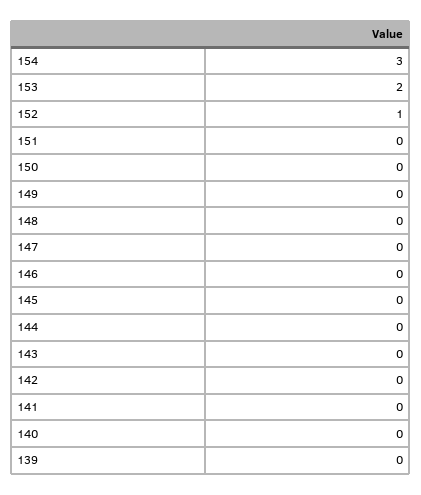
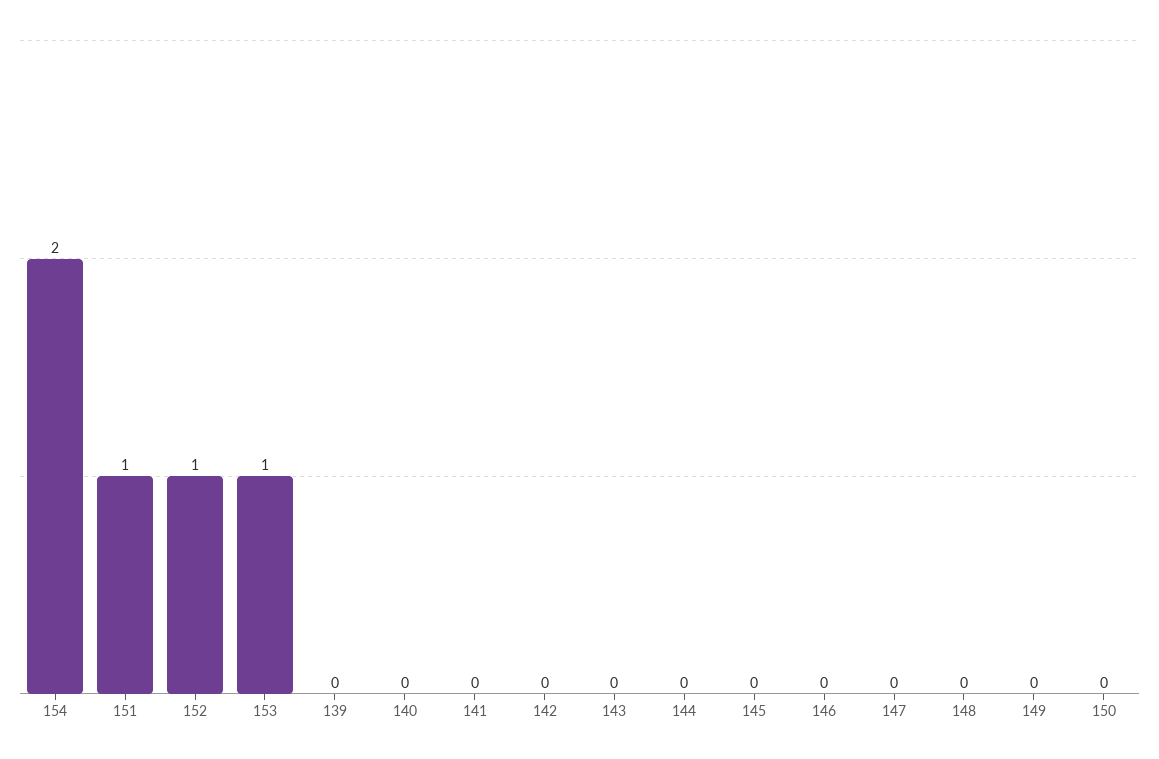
154: 3 -> 2
153: 2 -> 1
151: 0 -> 1

